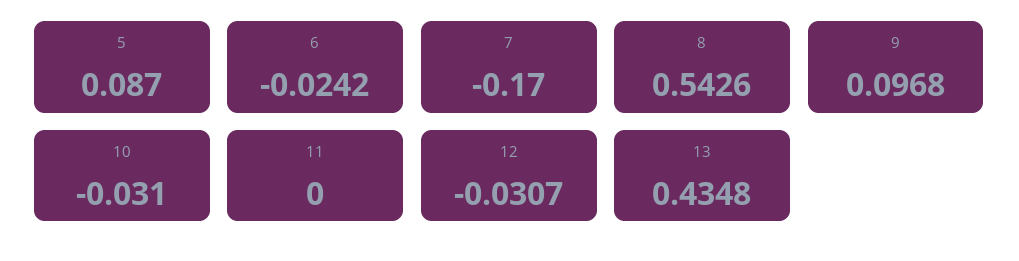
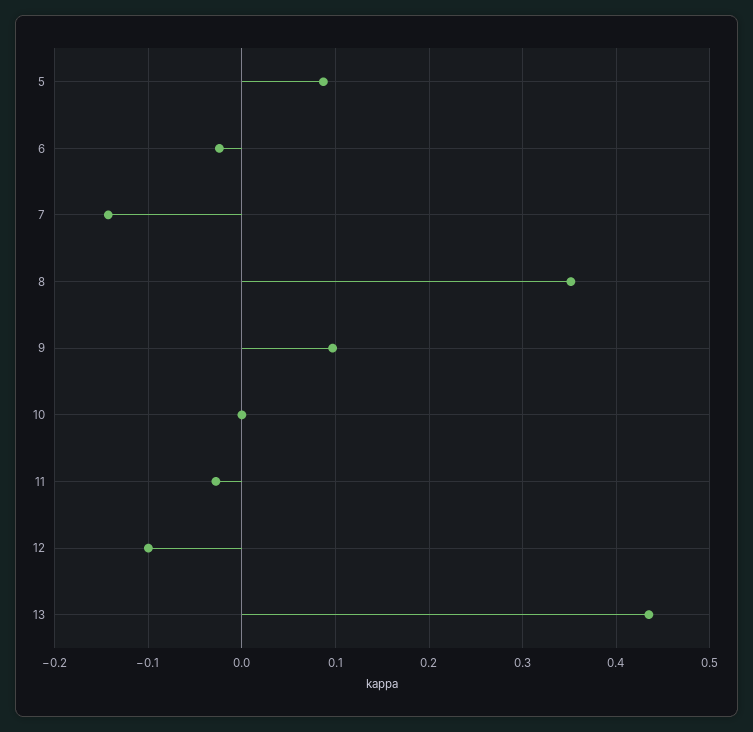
7: -0.17 -> -0.14
8: 0.5426 -> 0.35
10: -0.031 -> 0
11: 0 -> -0.03
12: -0.0307 -> -0.1

